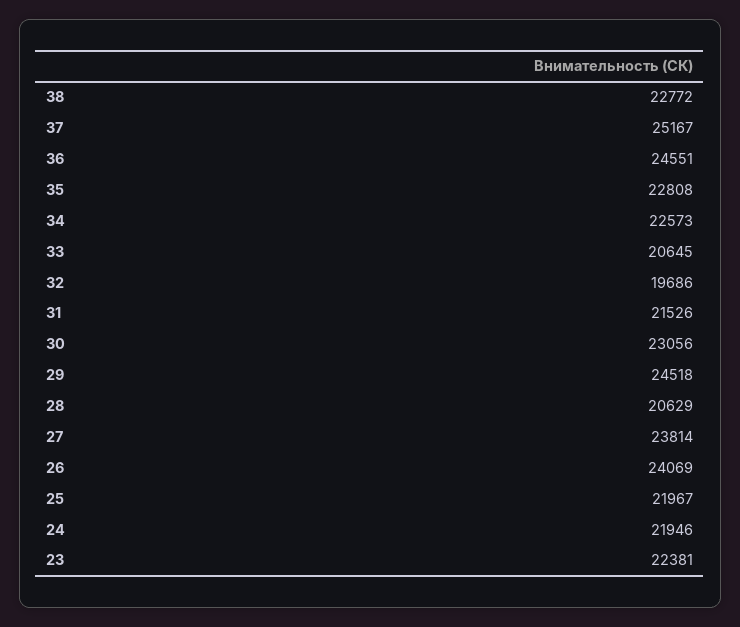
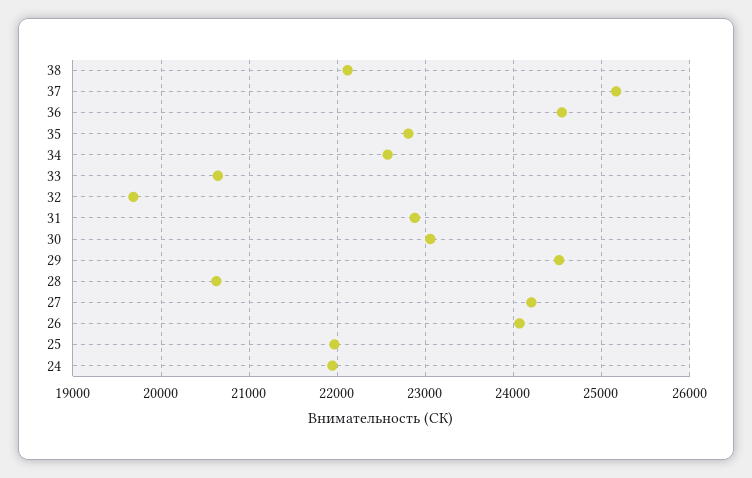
38: 22772 -> 22100
31: 21526 -> 22900
27: 23814 -> 24200
23: 22381 -> none

